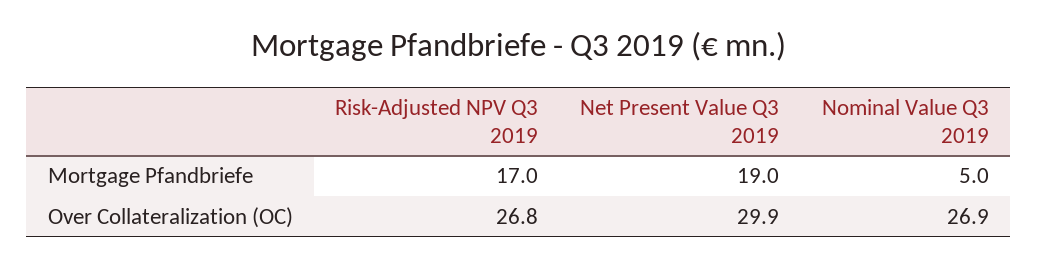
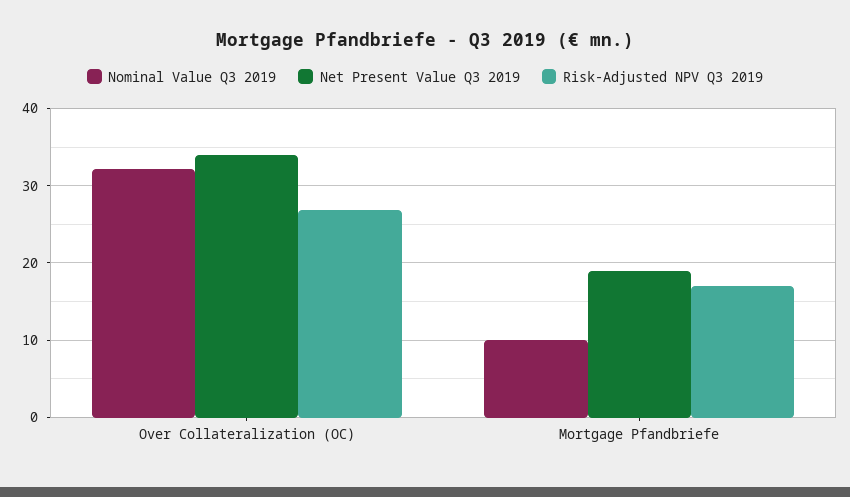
Nominal Value Q3 2019, Mortgage Pfandbriefe: 5 -> 10
Net Present Value Q3 2019, Over Collateralization (OC): 29.9 -> 34
Nominal Value Q3 2019, Over Collateralization (OC): 26.9 -> 32

